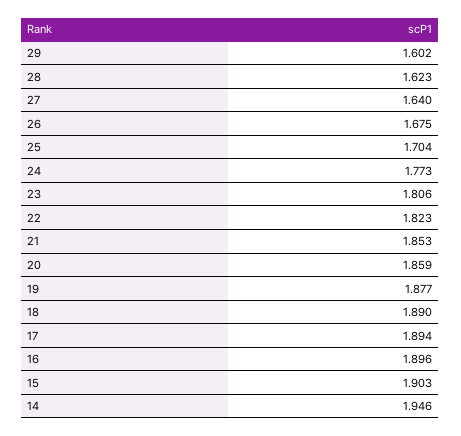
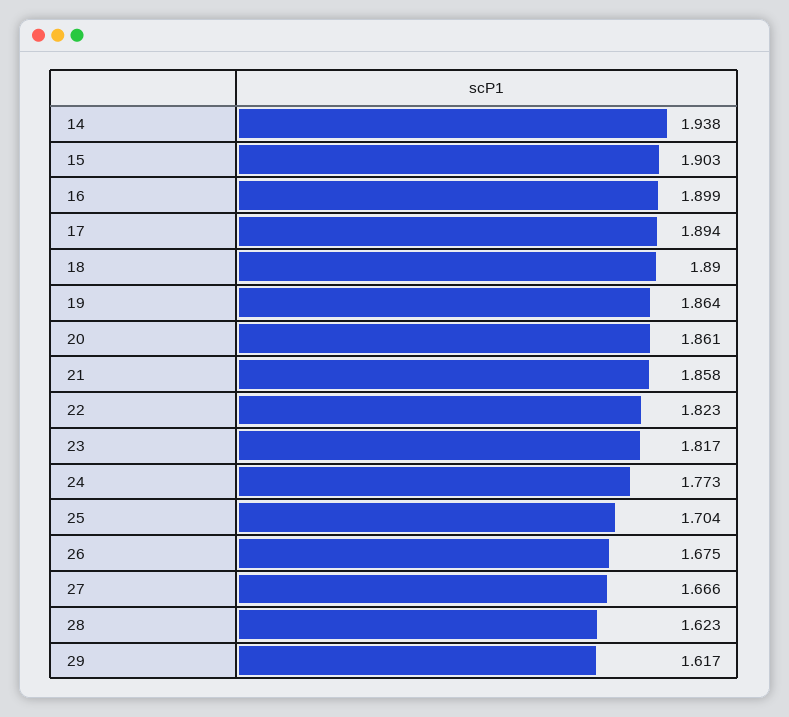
29: 1.602 -> 1.617
27: 1.64 -> 1.666
23: 1.806 -> 1.817
21: 1.853 -> 1.858
20: 1.859 -> 1.861
19: 1.877 -> 1.864
16: 1.896 -> 1.899
14: 1.946 -> 1.938

